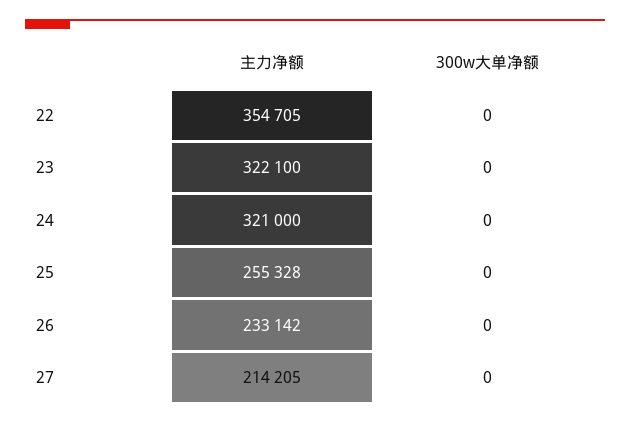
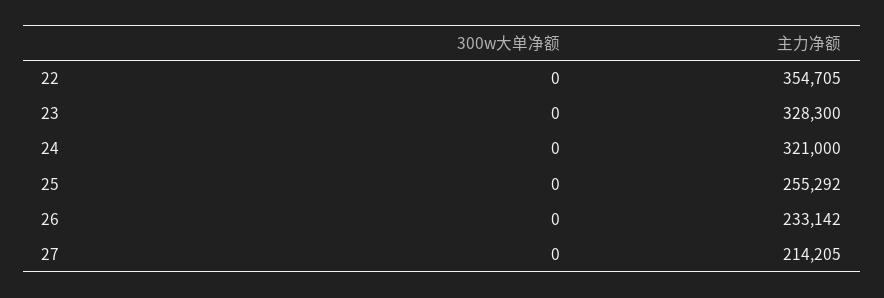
主力净额, 23: 322100 -> 328300
主力净额, 25: 255328 -> 255292

